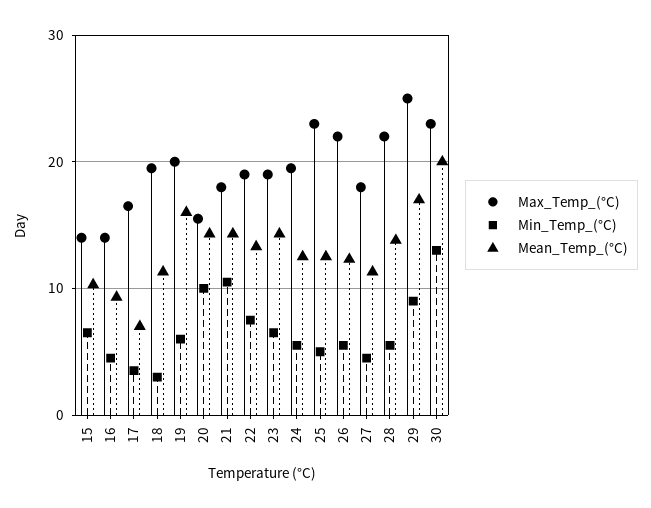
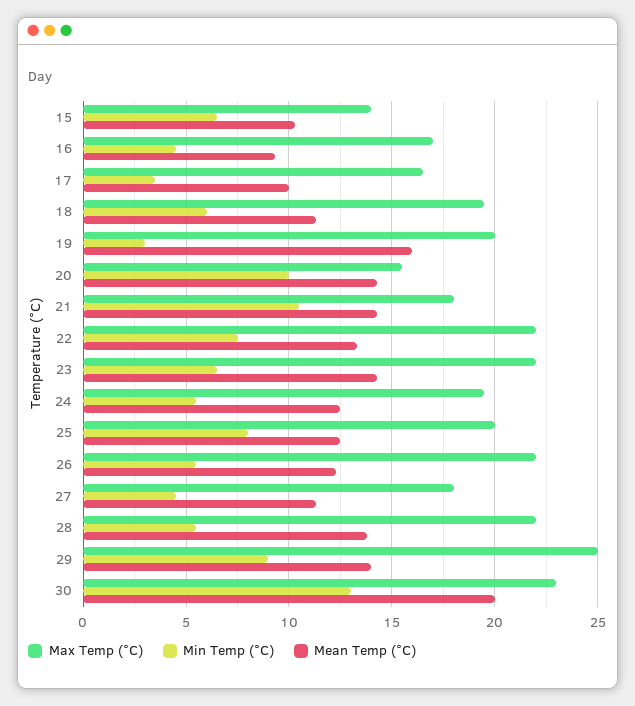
Max_Temp_(°C), 16: 14 -> 17
Mean_Temp_(°C), 17: 7 -> 10
Min_Temp_(°C), 18: 3 -> 6
Min_Temp_(°C), 19: 6 -> 3
Max_Temp_(°C), 22: 19 -> 22
Max_Temp_(°C), 23: 19 -> 22
Max_Temp_(°C), 25: 23 -> 20
Min_Temp_(°C), 25: 5 -> 8
Mean_Temp_(°C), 29: 17 -> 14

